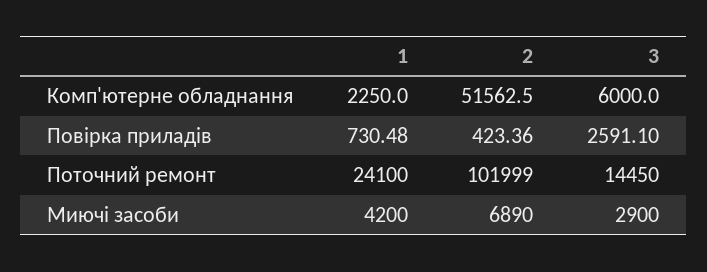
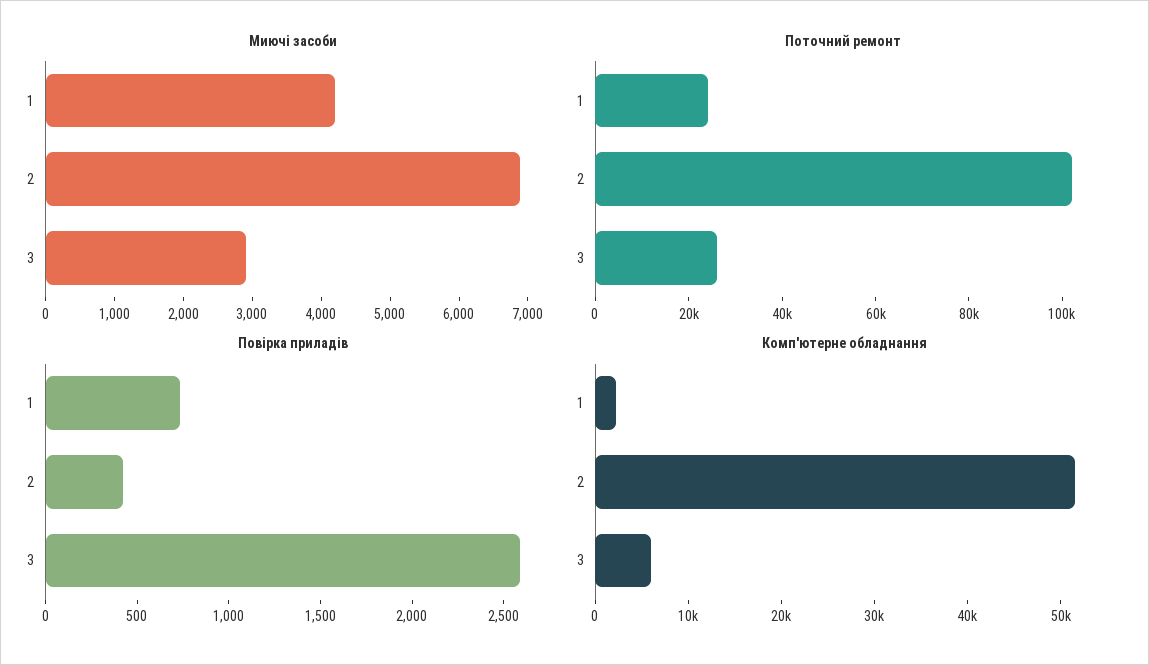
Поточний ремонт, 3: 14450 -> 25000

